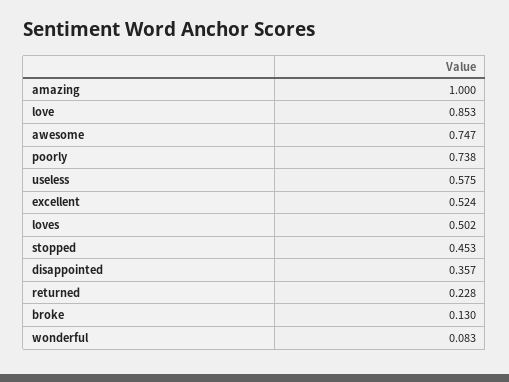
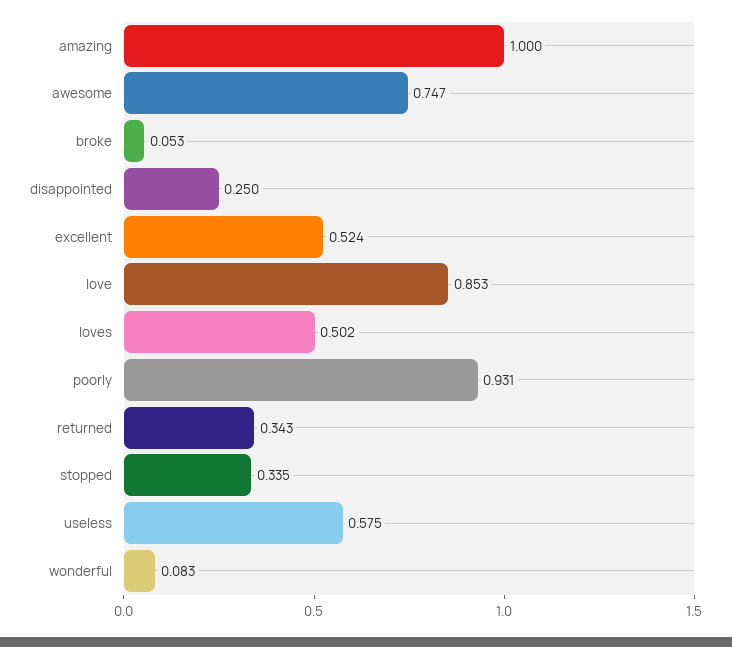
poorly: 0.738 -> 0.931
stopped: 0.453 -> 0.335
disappointed: 0.357 -> 0.25
returned: 0.228 -> 0.343
broke: 0.13 -> 0.053

